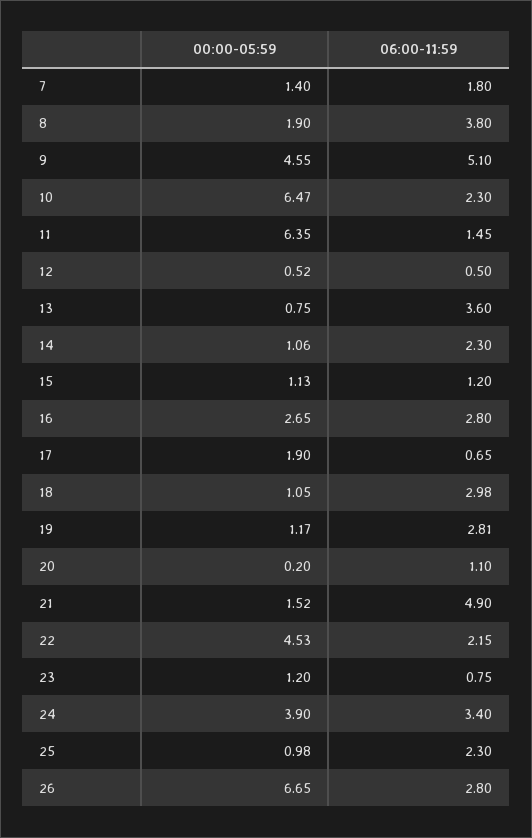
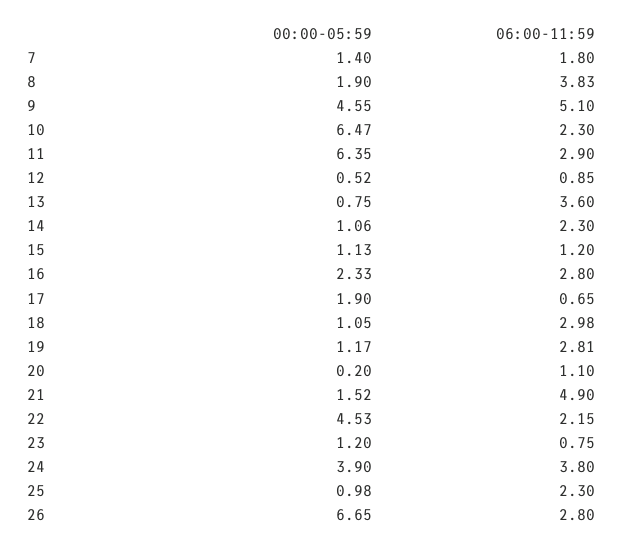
06:00-11:59, 8: 3.8 -> 3.83
06:00-11:59, 11: 1.45 -> 2.9
06:00-11:59, 12: 0.5 -> 0.85
00:00-05:59, 16: 2.65 -> 2.33
06:00-11:59, 24: 3.4 -> 3.8

